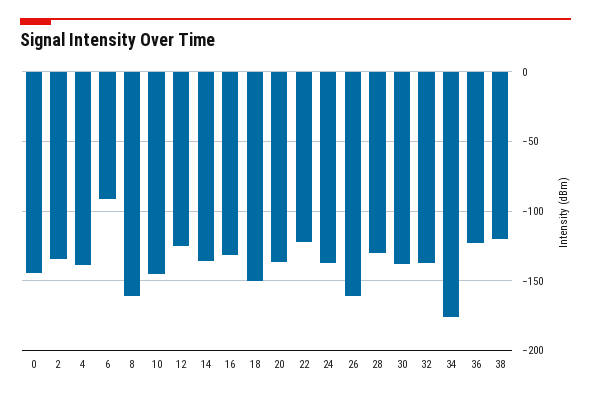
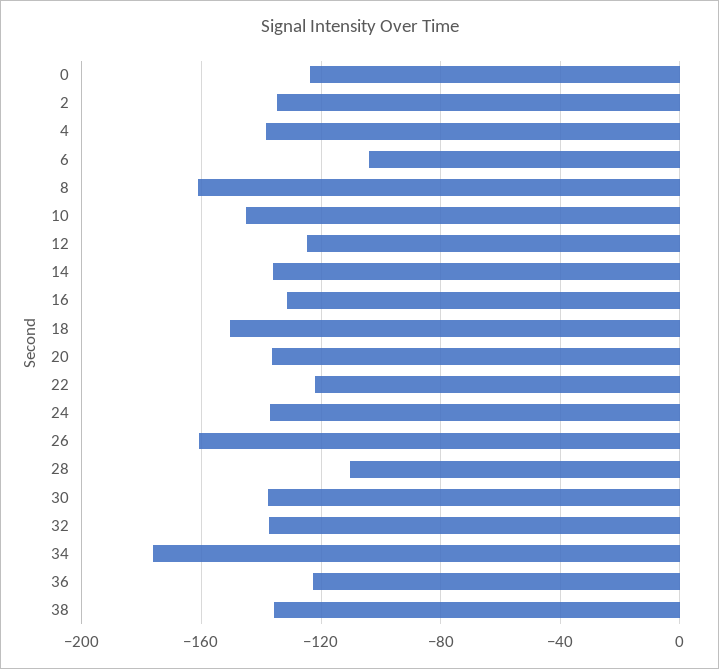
0: -145 -> -125
6: -90 -> -105
28: -130 -> -110
38: -120 -> -135

